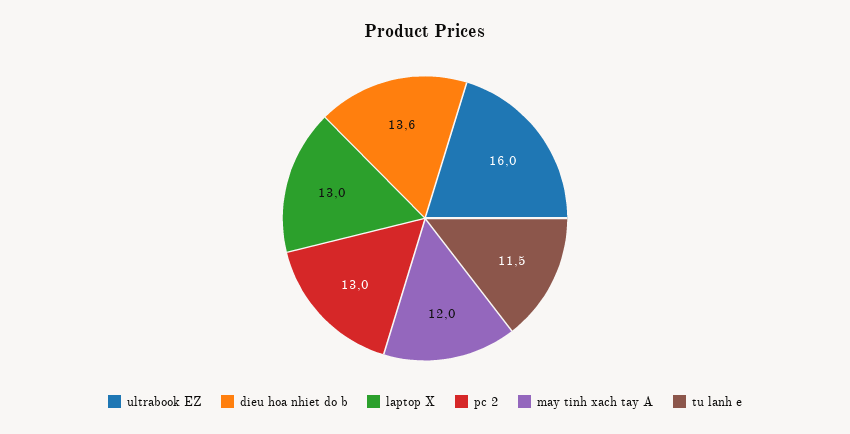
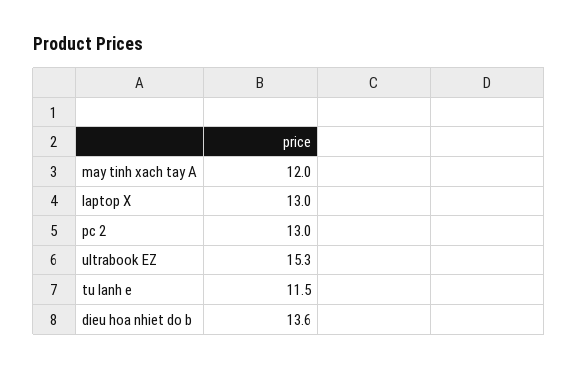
ultrabook EZ: 16 -> 15.3

